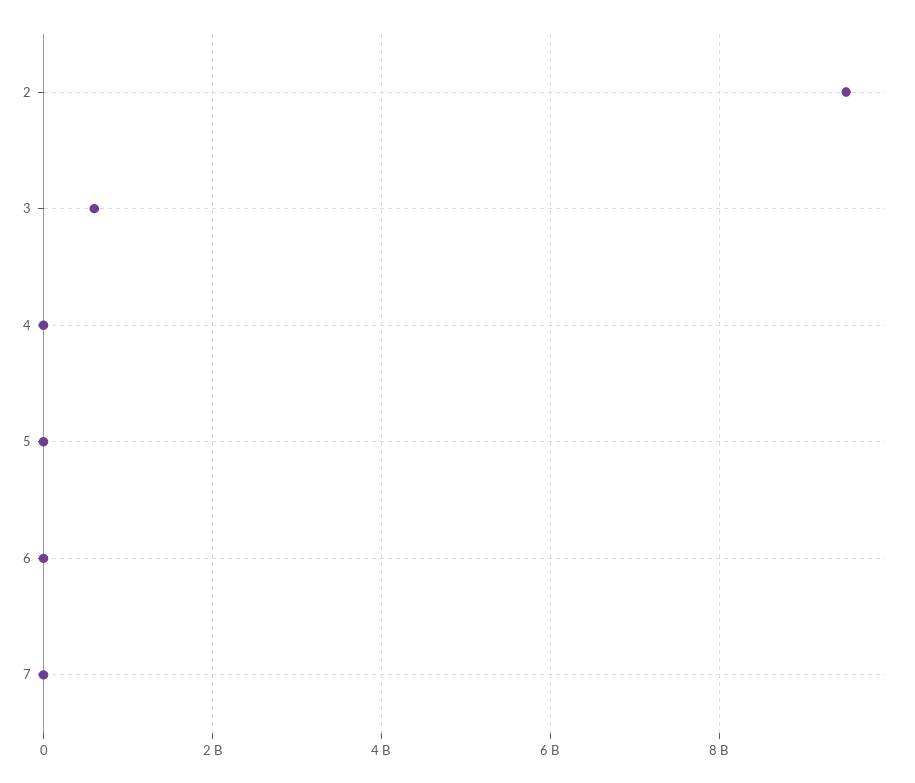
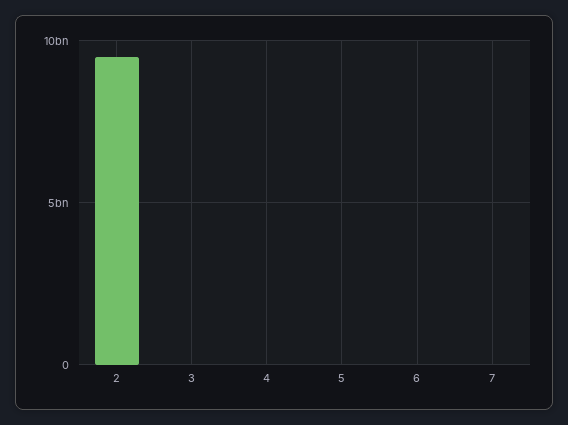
3: 600000000 -> 0

